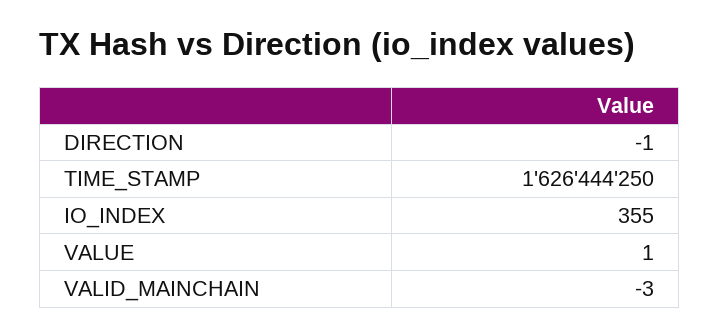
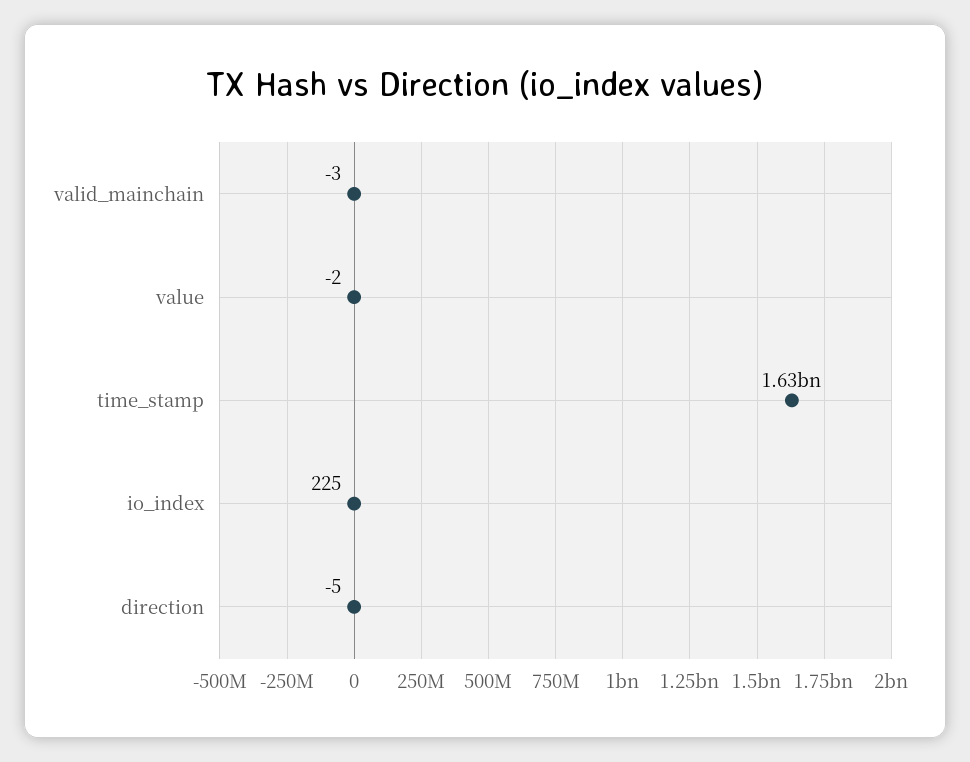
DIRECTION: -1 -> -5
IO_INDEX: 355 -> 225
VALUE: 1 -> -2

